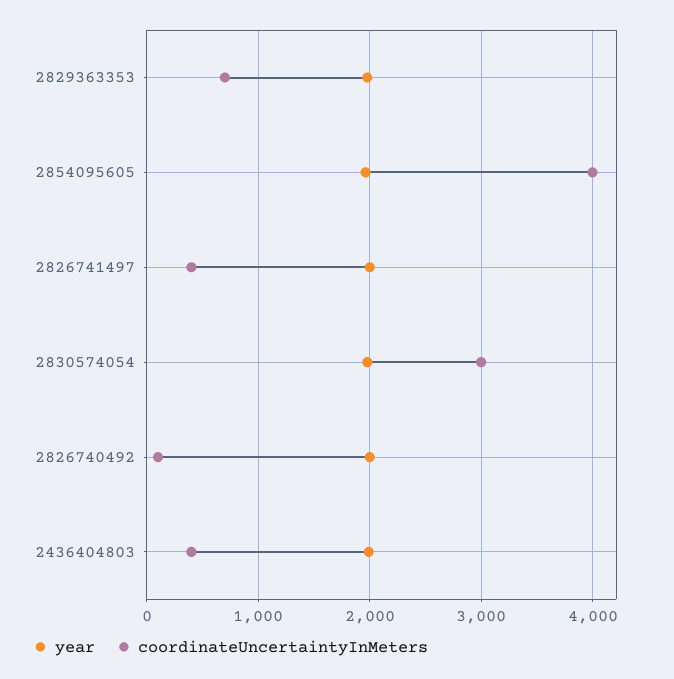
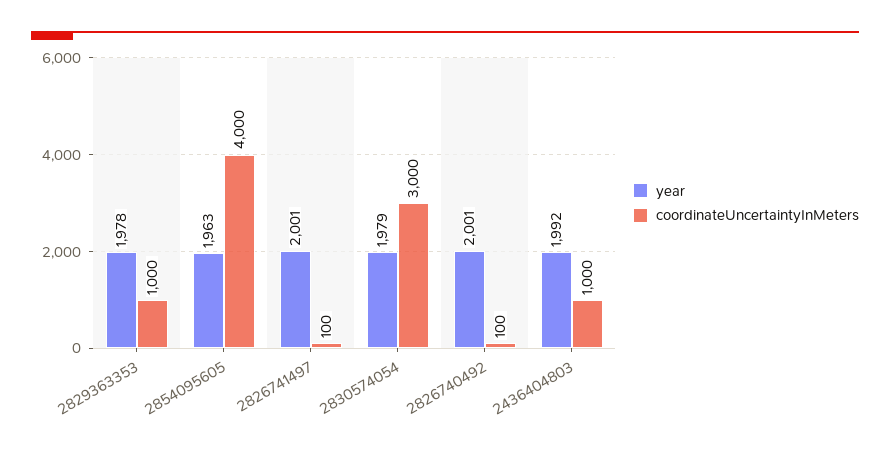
coordinateUncertaintyInMeters, 2829363353: 700 -> 1000
coordinateUncertaintyInMeters, 2826741497: 400 -> 100
coordinateUncertaintyInMeters, 2436404803: 400 -> 1000

